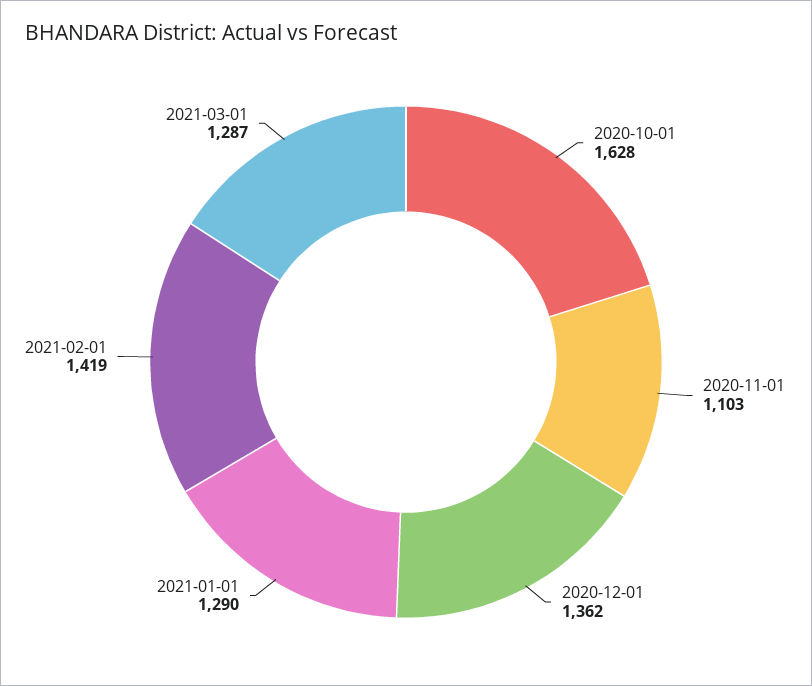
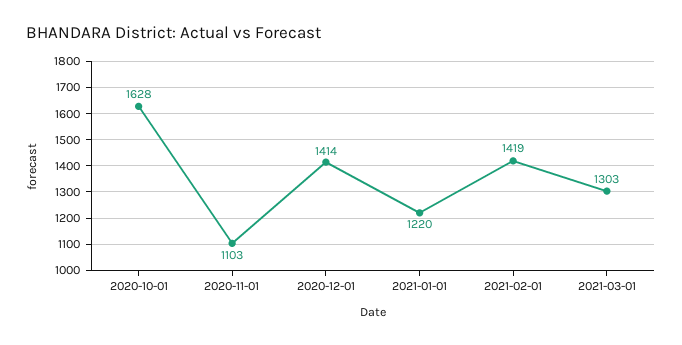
2020-12-01: 1362 -> 1414
2021-01-01: 1290 -> 1220
2021-03-01: 1287 -> 1303

